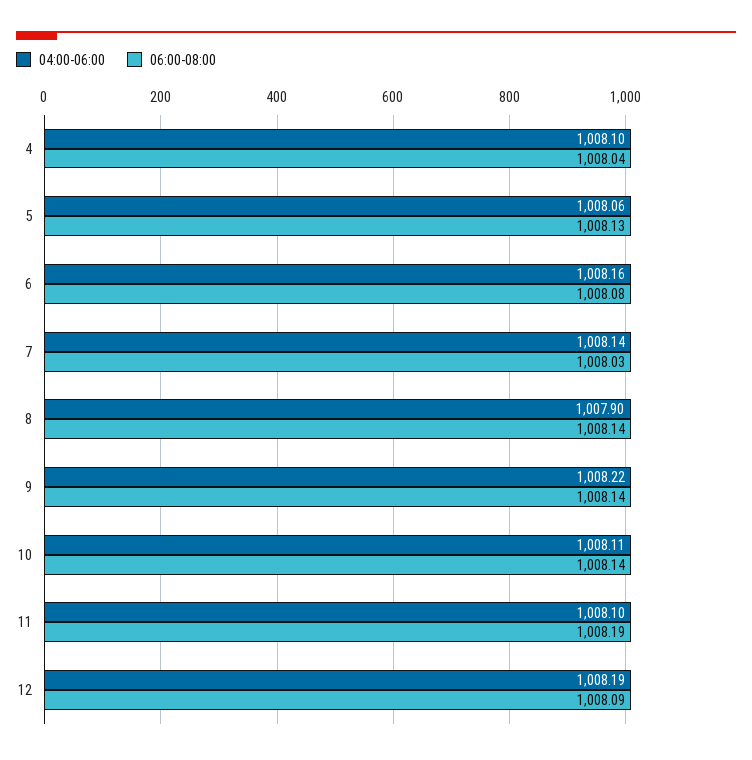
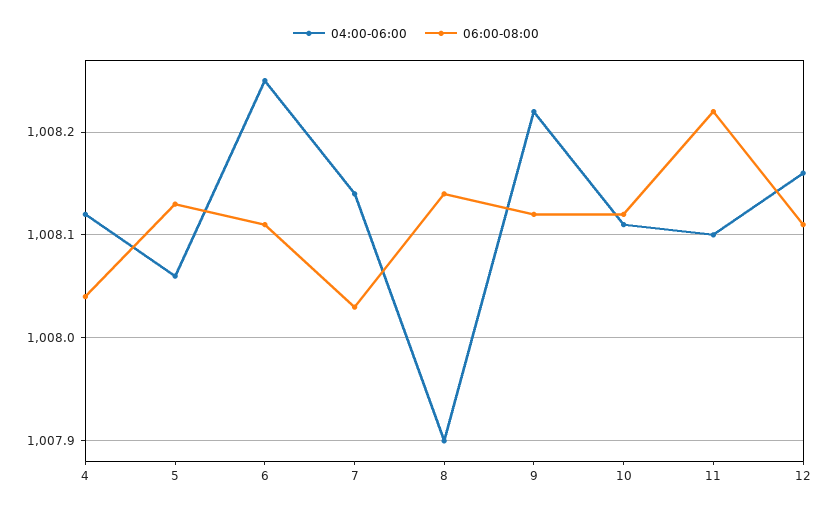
04:00-06:00, 4: 1008.1 -> 1008.12
04:00-06:00, 6: 1008.16 -> 1008.25
06:00-08:00, 6: 1008.08 -> 1008.11
06:00-08:00, 9: 1008.14 -> 1008.12
06:00-08:00, 10: 1008.14 -> 1008.12
06:00-08:00, 11: 1008.19 -> 1008.22
04:00-06:00, 12: 1008.19 -> 1008.16
06:00-08:00, 12: 1008.09 -> 1008.11

